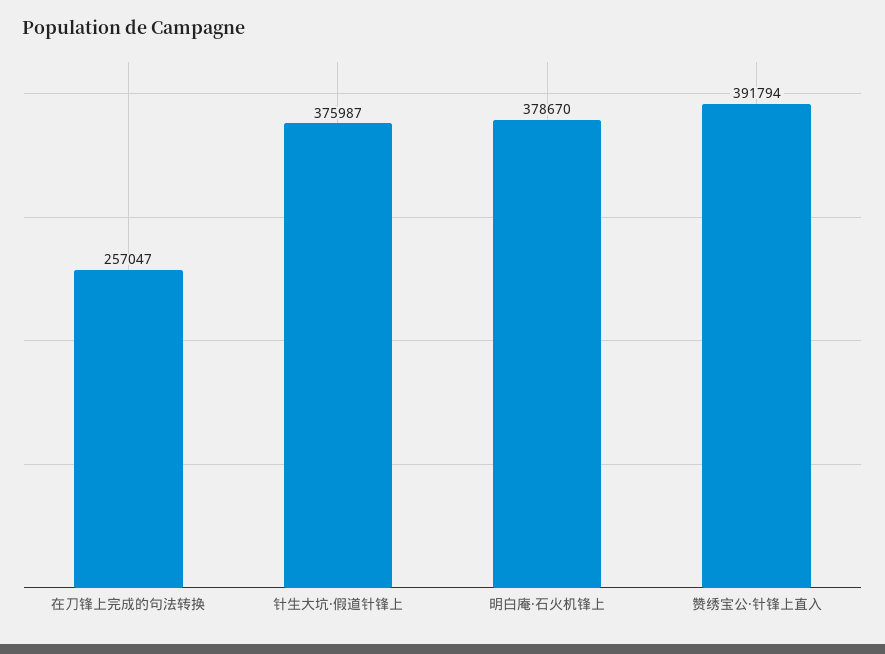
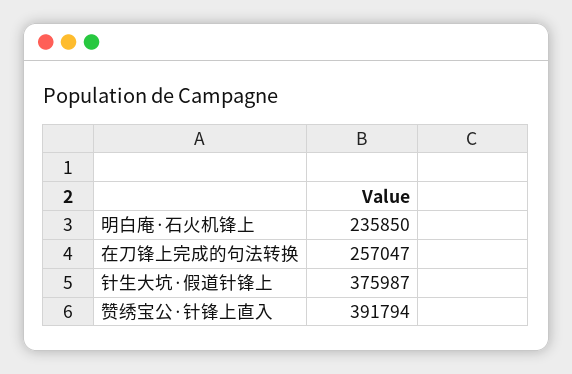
明白庵·石火机锋上: 378670 -> 235850

